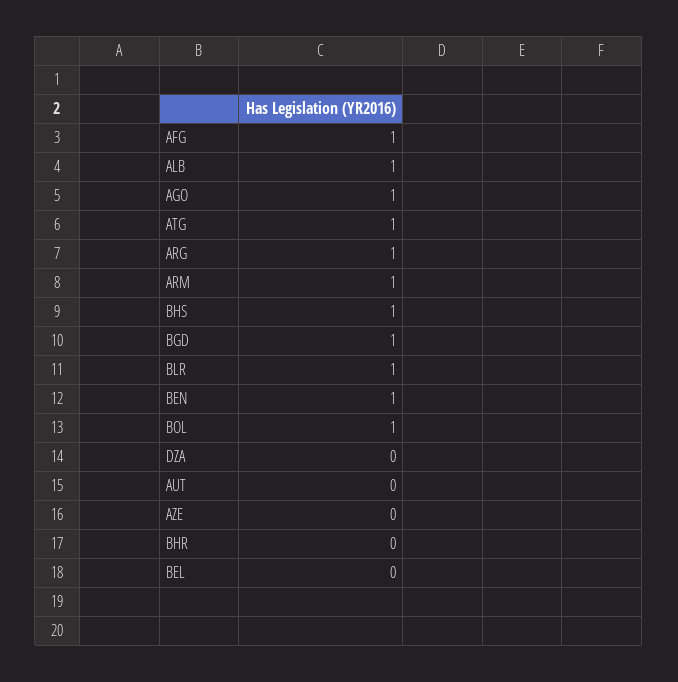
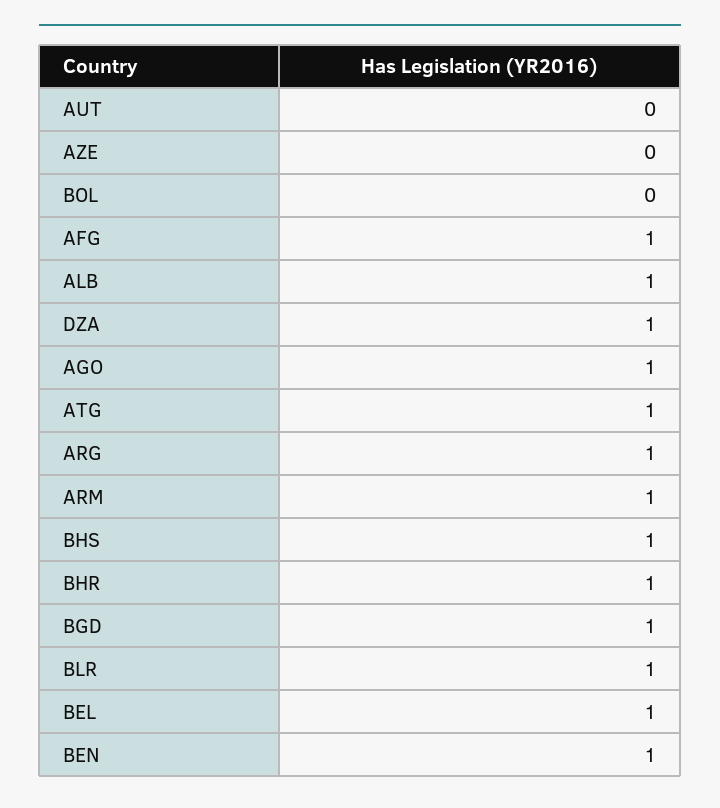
BOL: 1 -> 0
DZA: 0 -> 1
BHR: 0 -> 1
BEL: 0 -> 1

